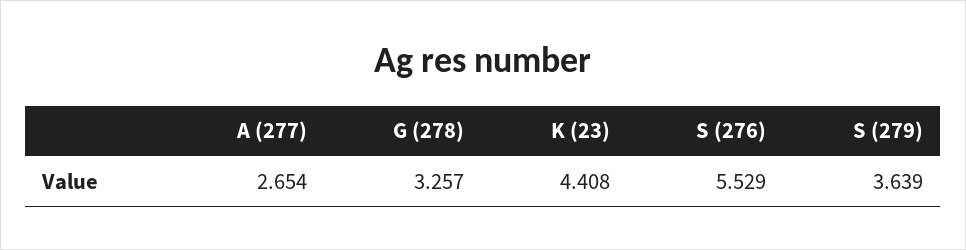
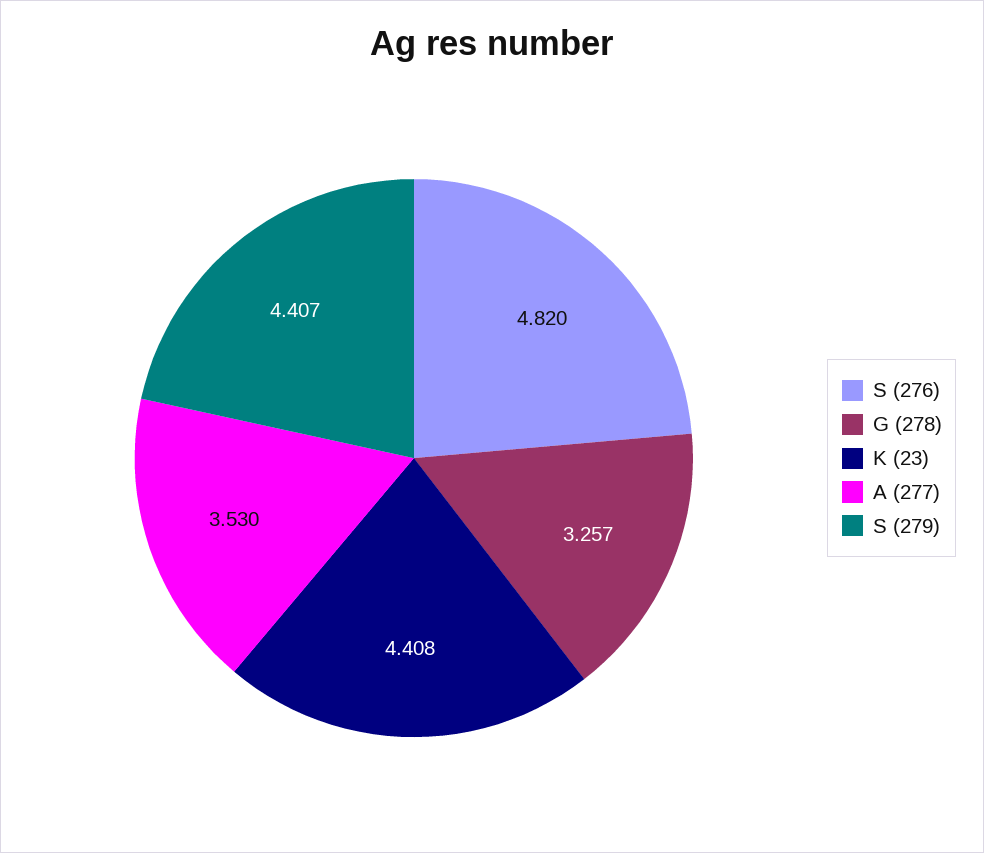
A (277): 2.654 -> 3.53
S (276): 5.529 -> 4.82
S (279): 3.639 -> 4.407

